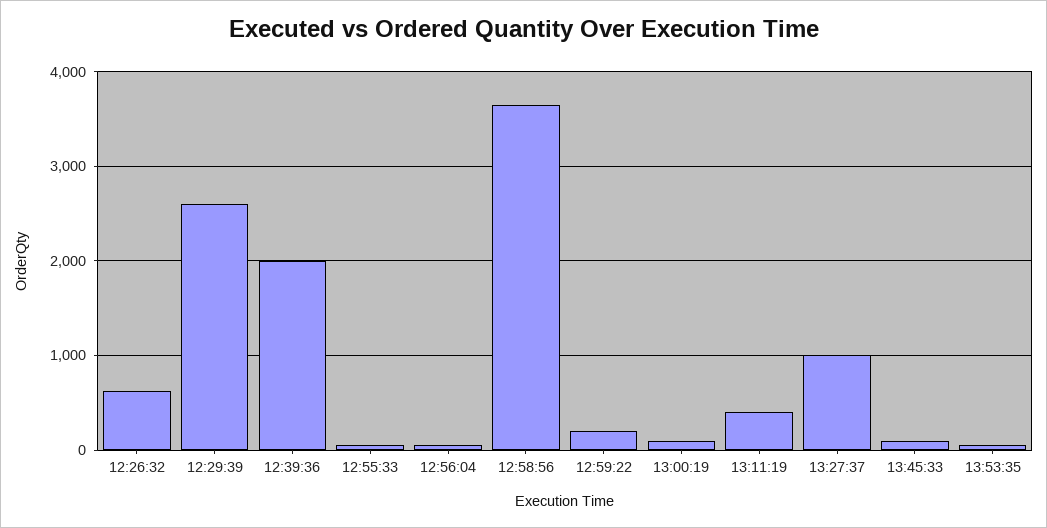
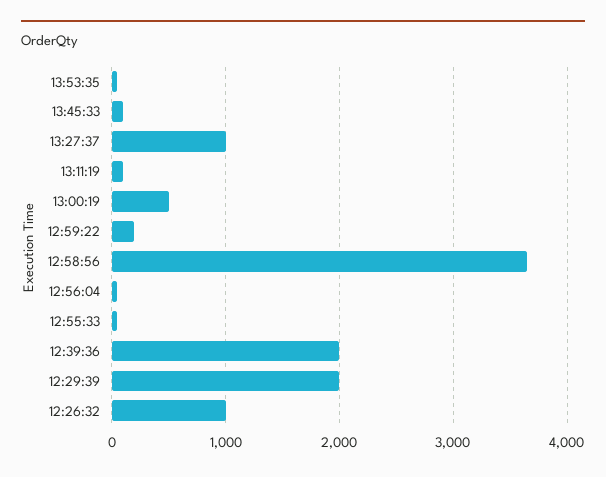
12:26:32: 600 -> 1000
12:29:39: 2600 -> 2000
13:00:19: 100 -> 500
13:11:19: 400 -> 100

